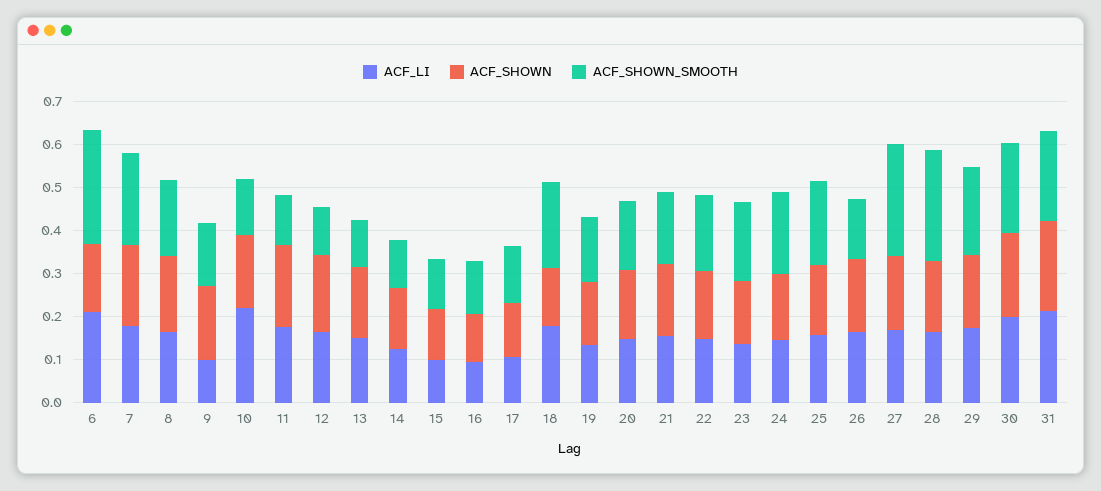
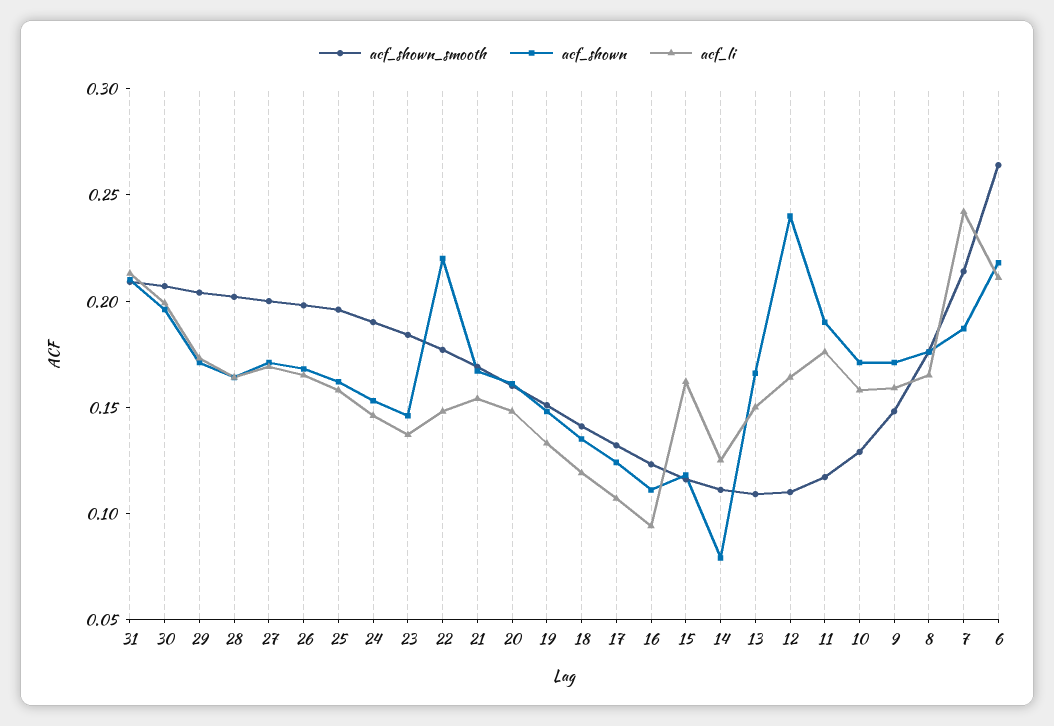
ACF_SHOWN, 6: 0.16 -> 0.22
ACF_LI, 7: 0.18 -> 0.24
ACF_LI, 9: 0.1 -> 0.16
ACF_LI, 10: 0.22 -> 0.16
ACF_SHOWN, 12: 0.18 -> 0.24
ACF_SHOWN, 14: 0.14 -> 0.08
ACF_LI, 15: 0.1 -> 0.16
ACF_LI, 18: 0.18 -> 0.12
ACF_SHOWN_SMOOTH, 18: 0.2 -> 0.14
ACF_SHOWN, 22: 0.16 -> 0.22
ACF_SHOWN_SMOOTH, 26: 0.14 -> 0.2
ACF_SHOWN_SMOOTH, 27: 0.26 -> 0.2
ACF_SHOWN_SMOOTH, 28: 0.26 -> 0.2

